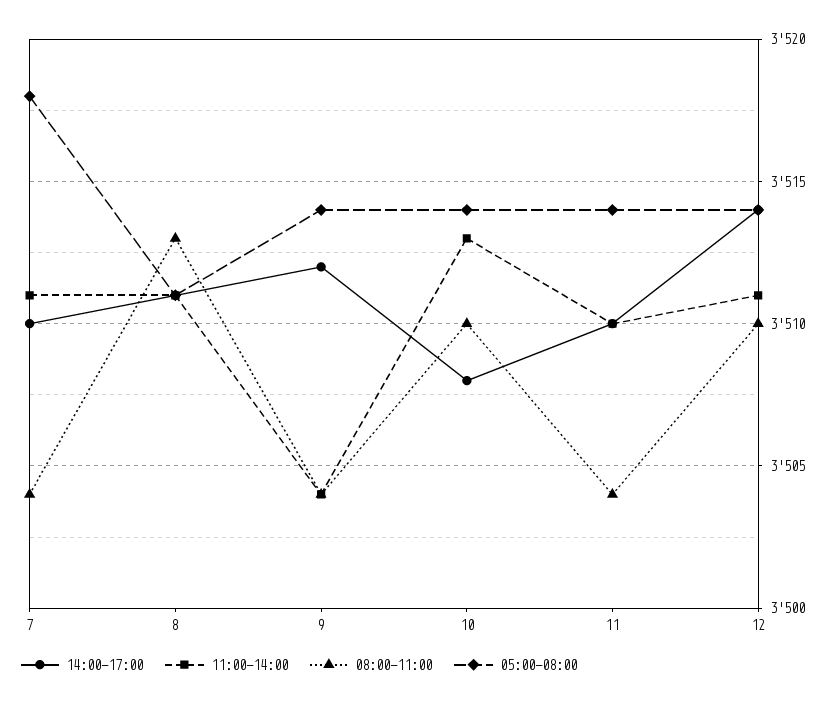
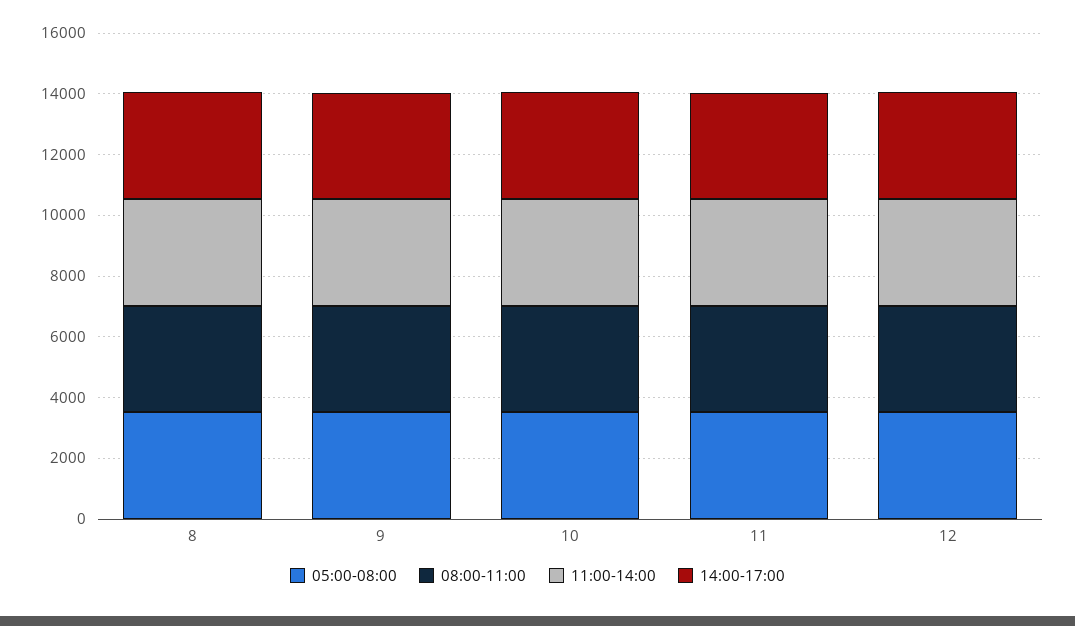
14:00-17:00, 7: 3510 -> none
11:00-14:00, 7: 3511 -> none
08:00-11:00, 7: 3504 -> none
05:00-08:00, 7: 3518 -> none

